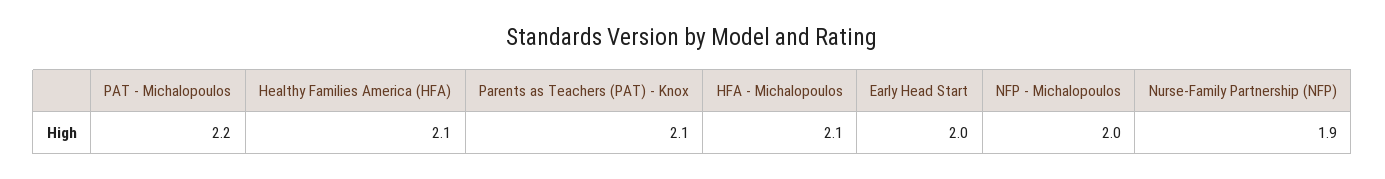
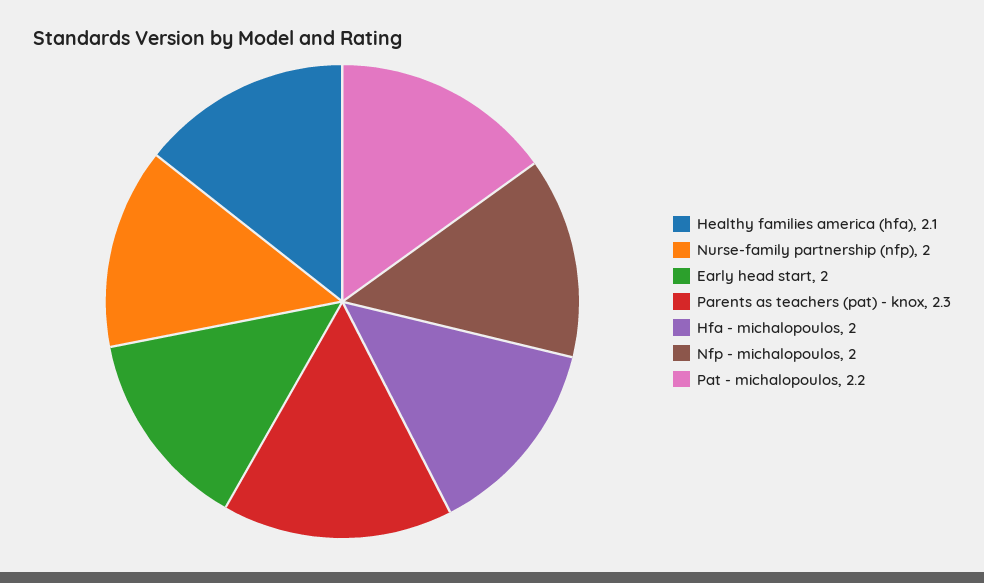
Parents as Teachers (PAT) - Knox: 2.1 -> 2.3
HFA - Michalopoulos: 2.1 -> 2
Nurse-Family Partnership (NFP): 1.9 -> 2

